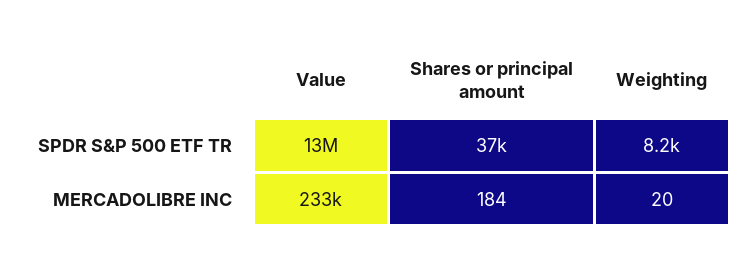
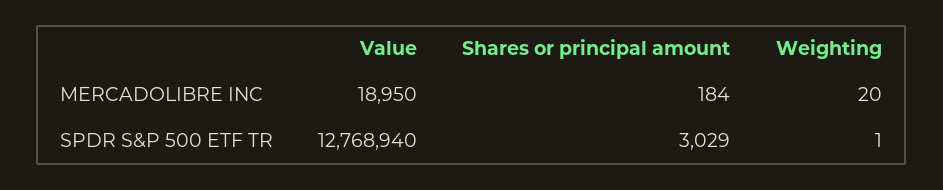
Shares or principal amount, SPDR S&P 500 ETF TR: 37000 -> 3029
Weighting, SPDR S&P 500 ETF TR: 8200 -> 1
Value, MERCADOLIBRE INC: 233000 -> 18950

